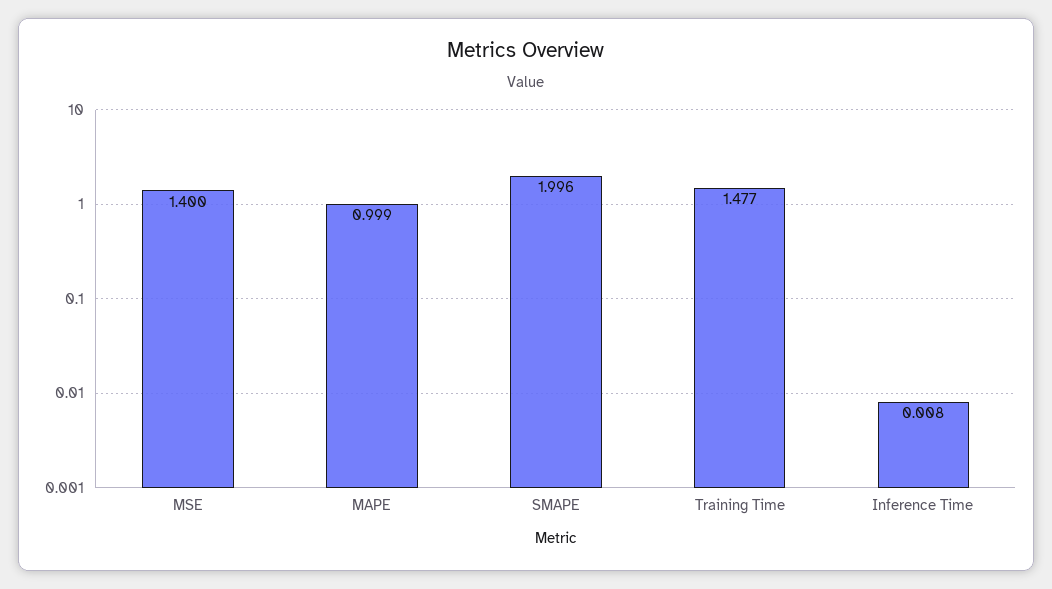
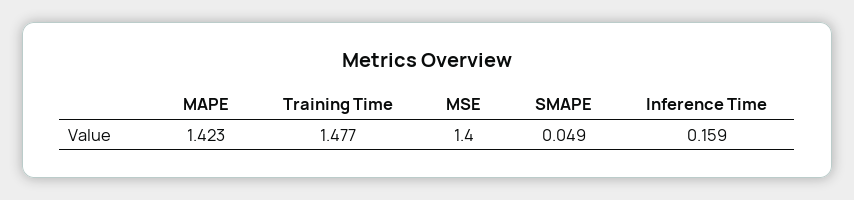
MAPE: 0.999 -> 1.423
SMAPE: 1.996 -> 0.049
Inference Time: 0.008 -> 0.159

